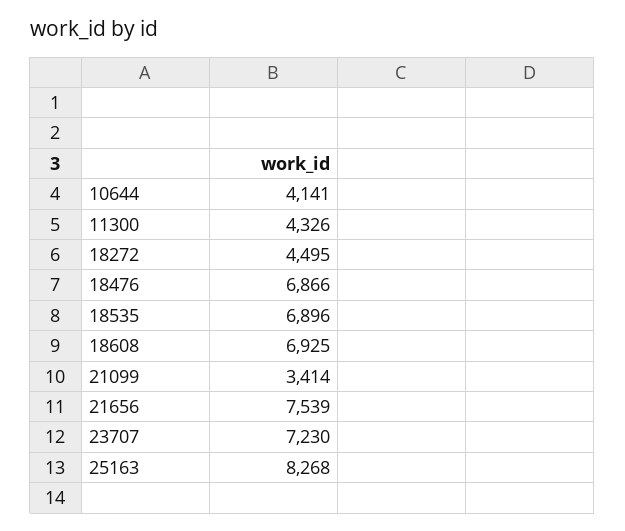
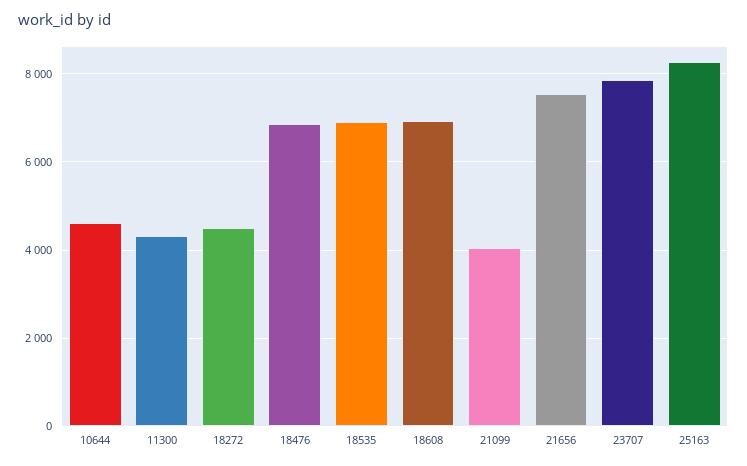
10644: 4141 -> 4600
21099: 3414 -> 4000
23707: 7230 -> 7800

